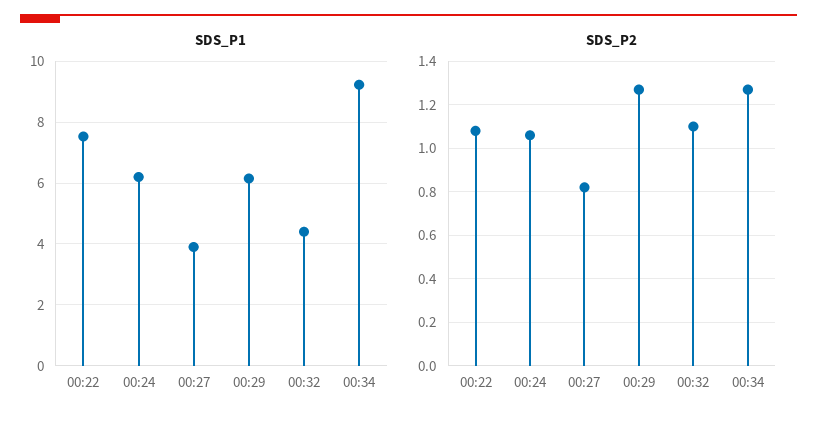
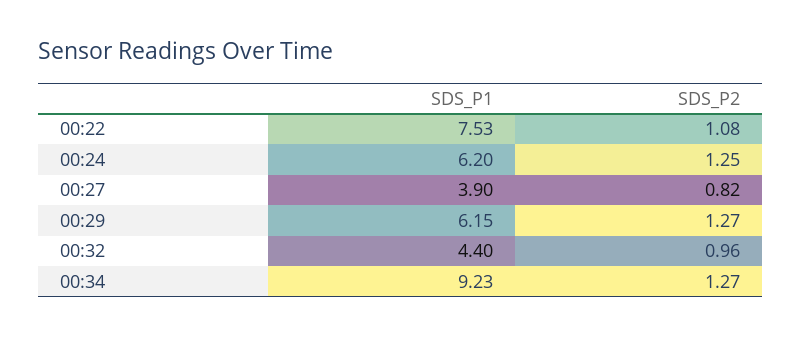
SDS_P2, 00:24: 1.05 -> 1.25
SDS_P2, 00:32: 1.1 -> 0.96

